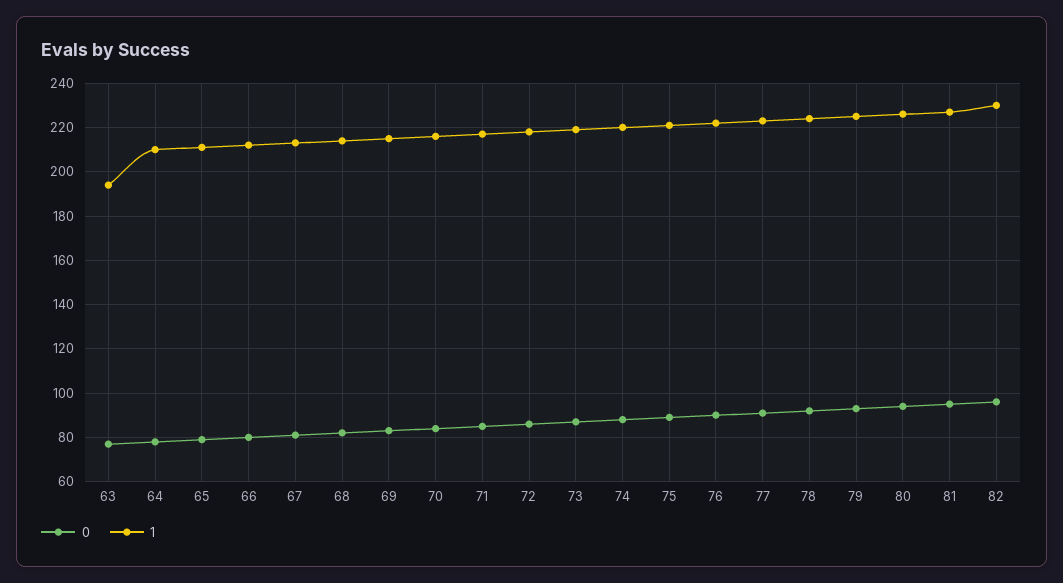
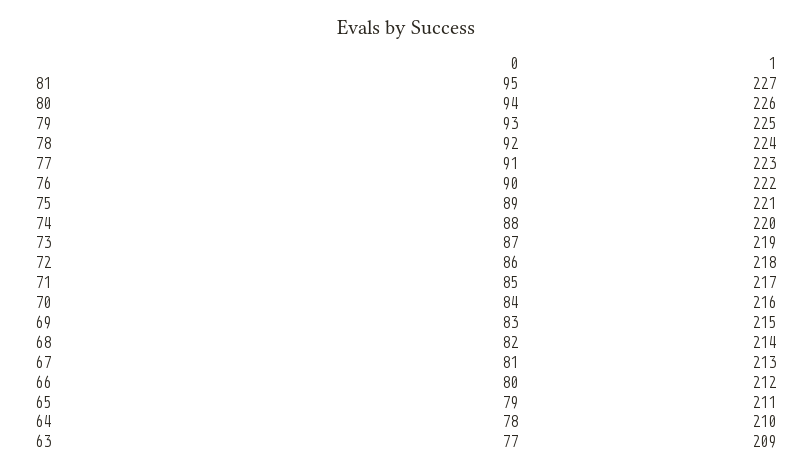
1, 63: 195 -> 209
0, 82: 95 -> none
1, 82: 230 -> none

